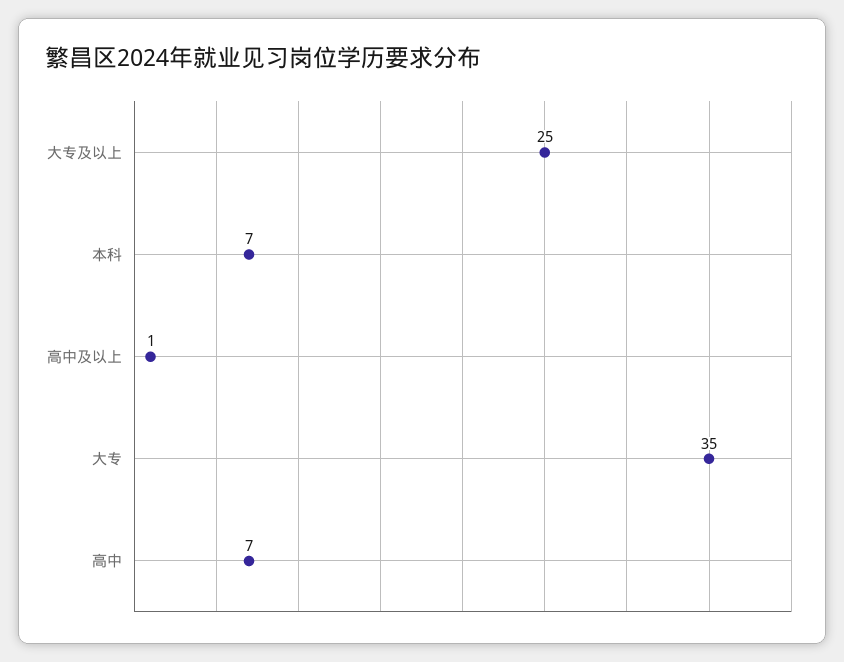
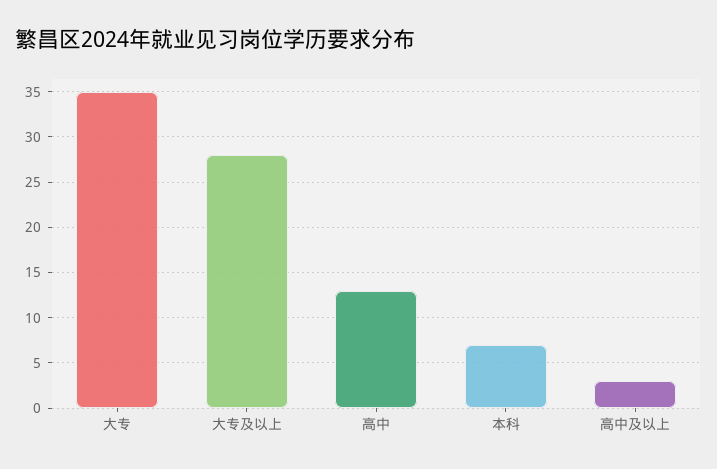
大专及以上: 25 -> 28
高中及以上: 1 -> 3
高中: 7 -> 13

